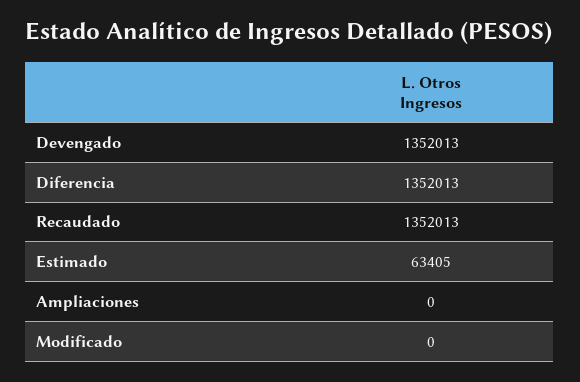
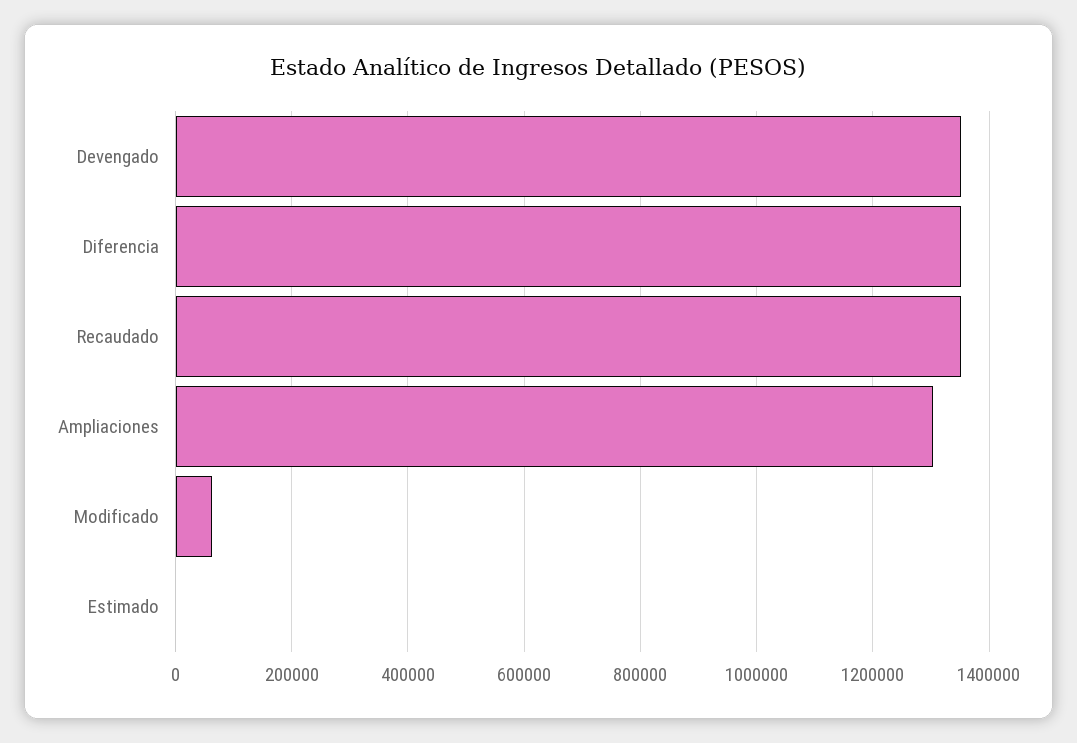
Estimado: 63405 -> 0
Ampliaciones: 0 -> 1300000
Modificado: 0 -> 60000

